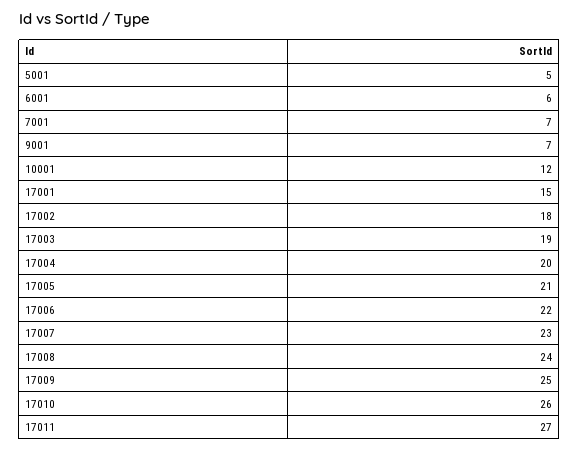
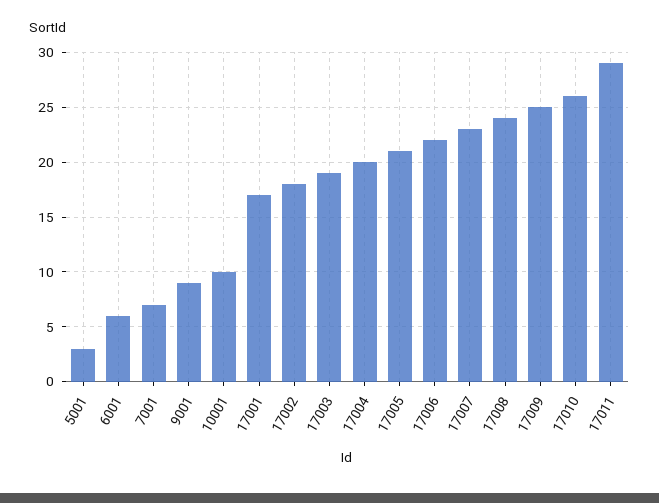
5001: 5 -> 3
9001: 7 -> 9
10001: 12 -> 10
17001: 15 -> 17
17011: 27 -> 29

